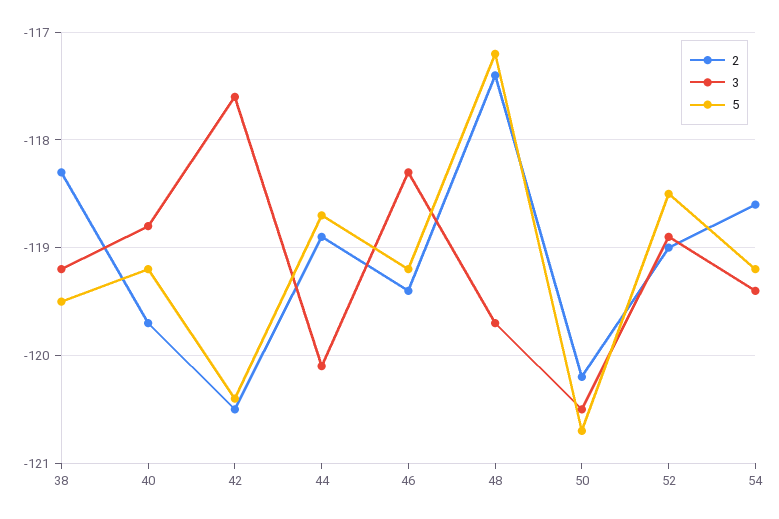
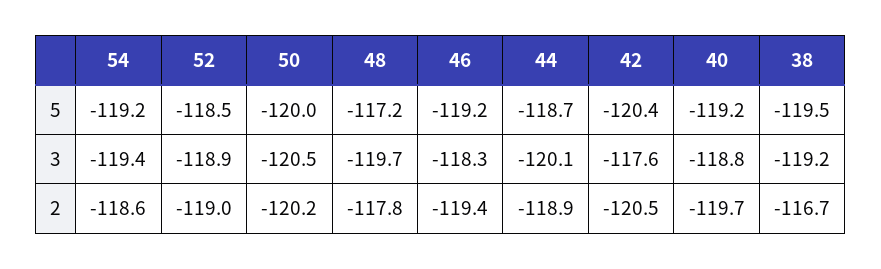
2, 38: -118.3 -> -116.7
2, 48: -117.4 -> -117.8
5, 50: -120.7 -> -120

